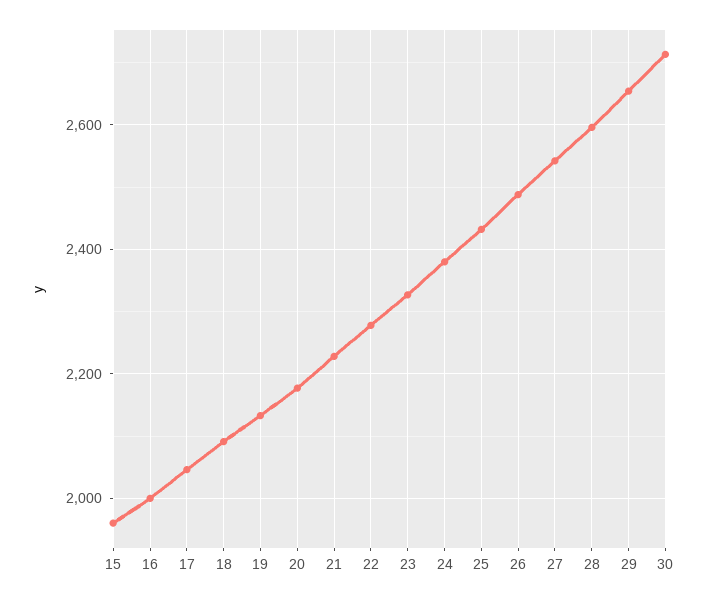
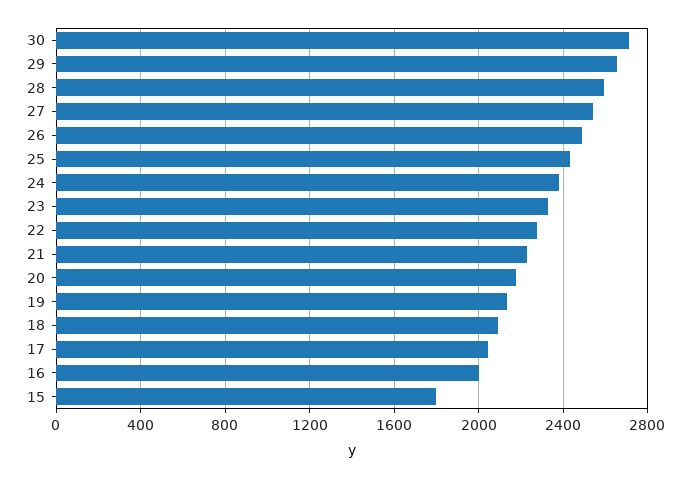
15: 1960 -> 1800

